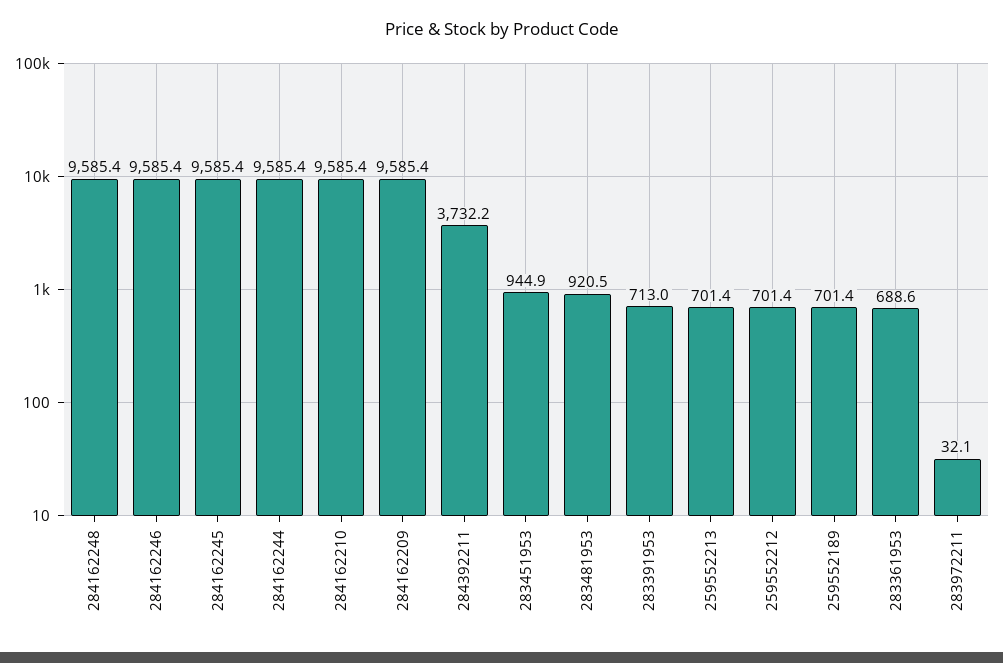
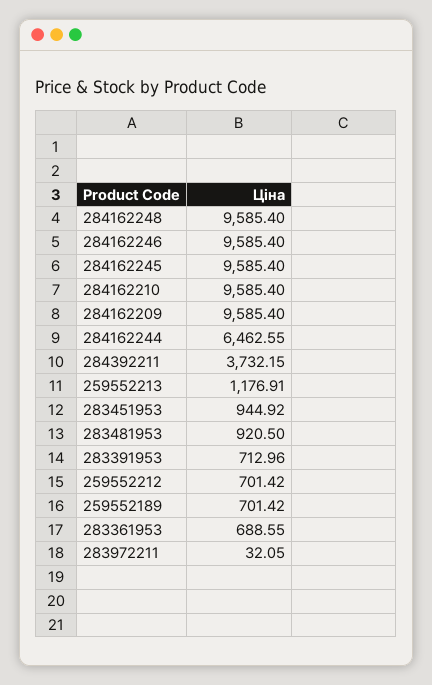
284162244: 9585.4 -> 6462.55
259552213: 701.4 -> 1176.91

